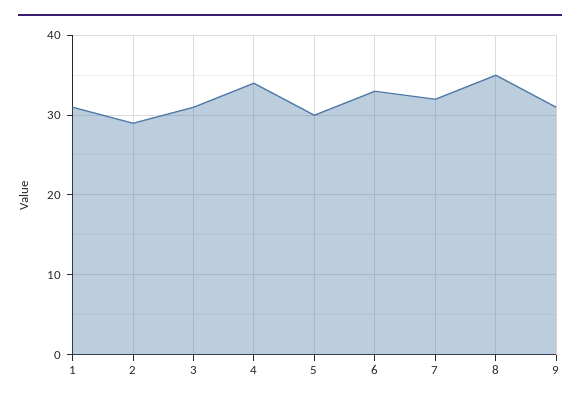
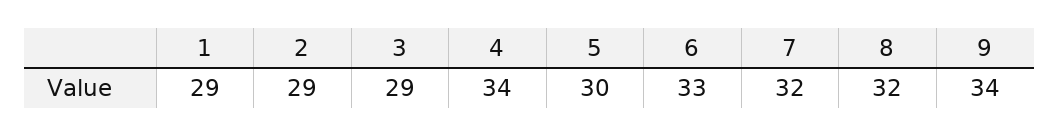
1: 31 -> 29
3: 31 -> 29
8: 35 -> 32
9: 31 -> 34

